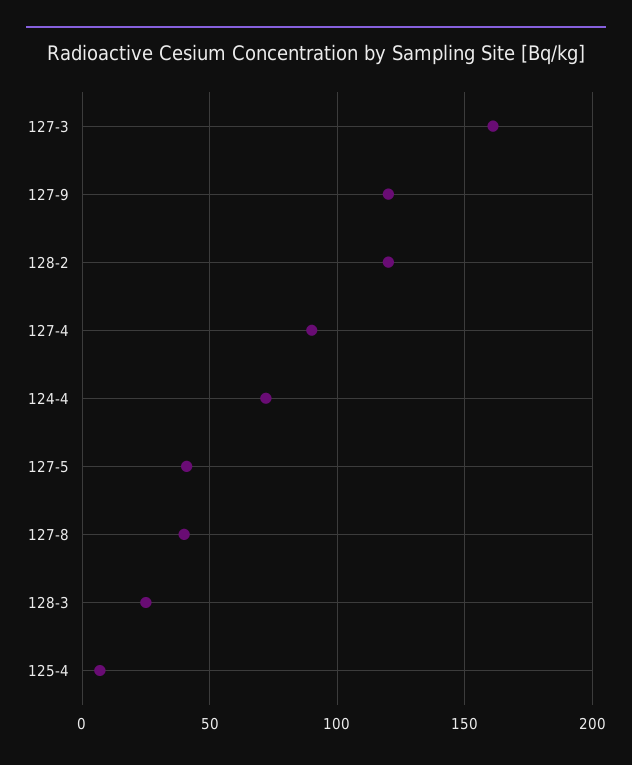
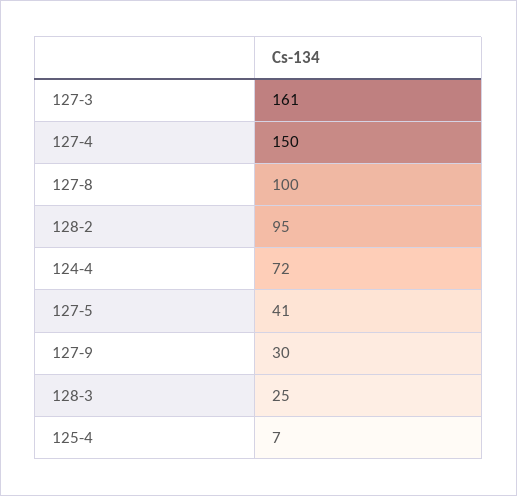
127-9: 120 -> 30
128-2: 120 -> 95
127-4: 90 -> 150
127-8: 40 -> 100

